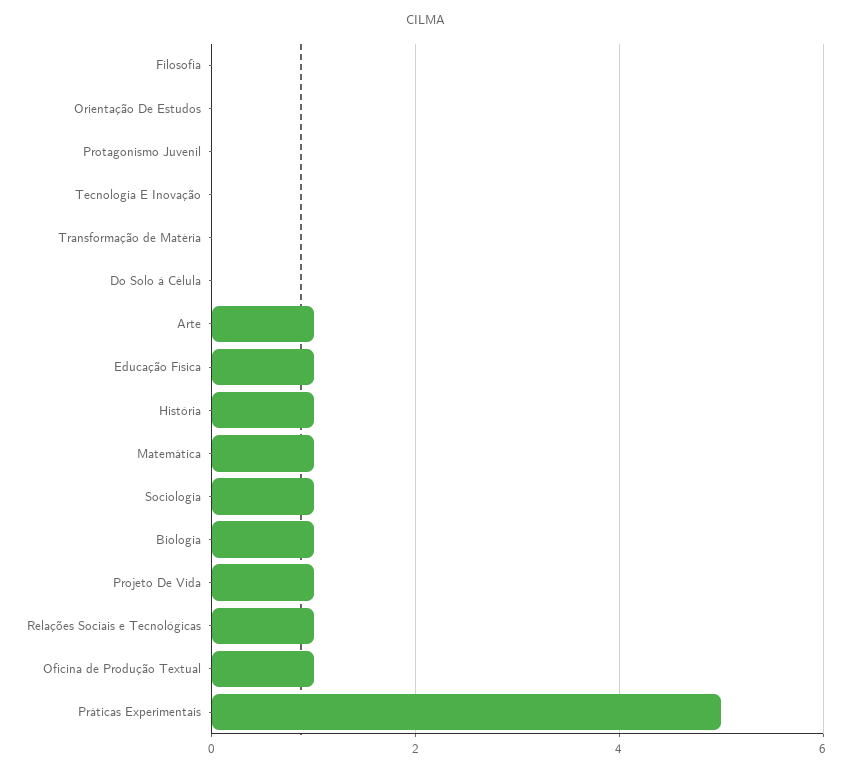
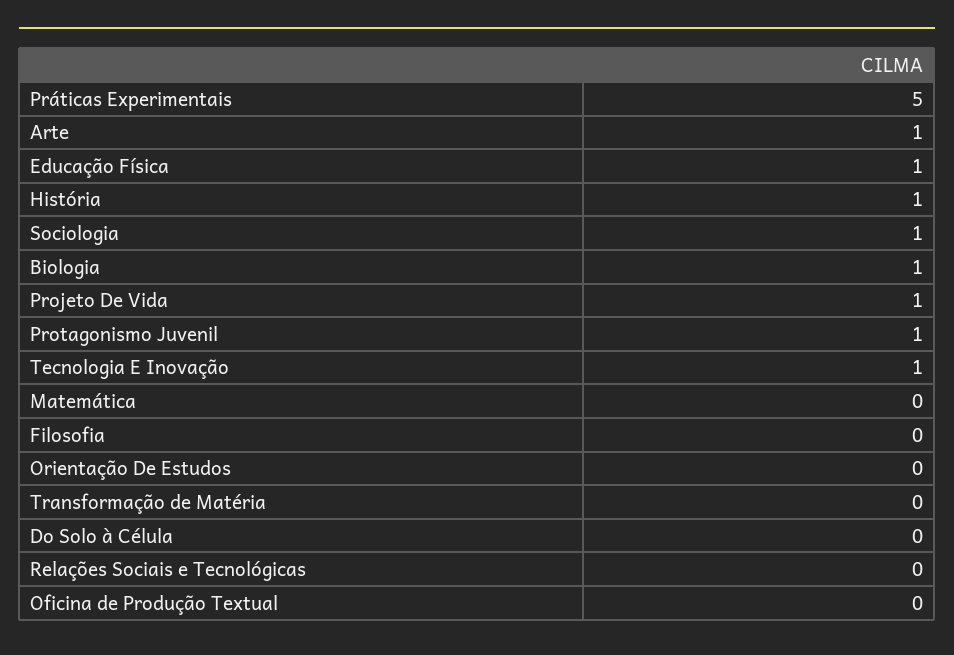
Protagonismo Juvenil: 0 -> 1
Tecnologia E Inovação: 0 -> 1
Matemática: 1 -> 0
Relações Sociais e Tecnológicas: 1 -> 0
Oficina de Produção Textual: 1 -> 0

